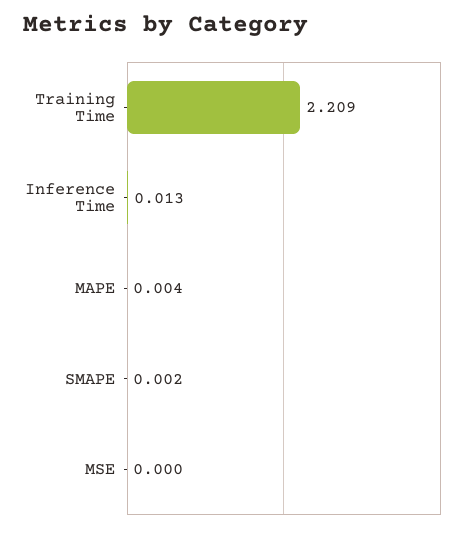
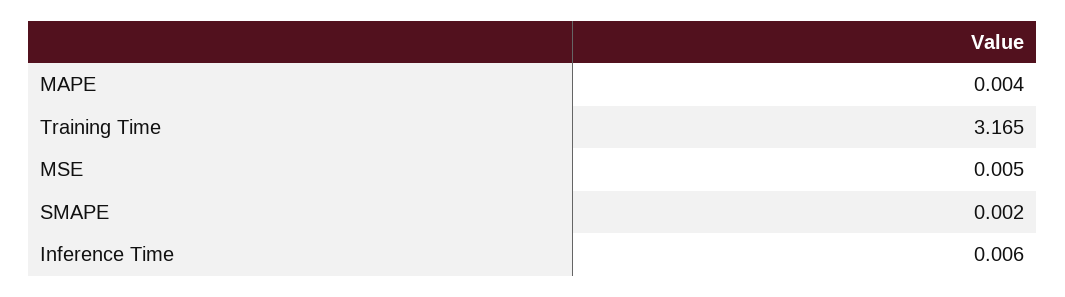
Training Time: 2.209 -> 3.165
Inference Time: 0.013 -> 0.006
MSE: 0 -> 0.005

